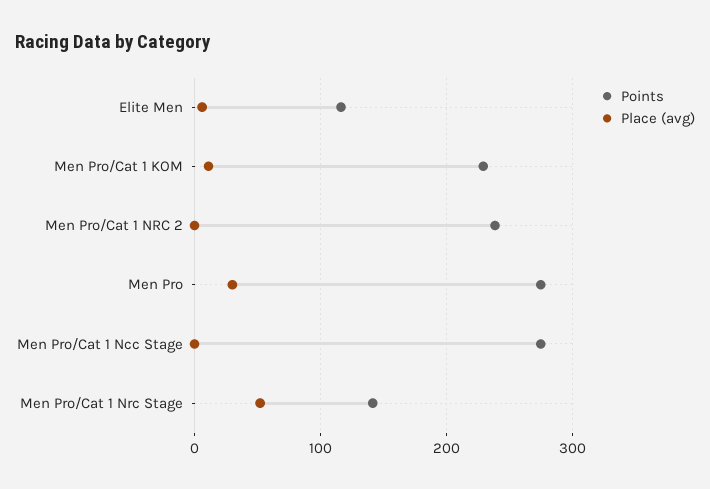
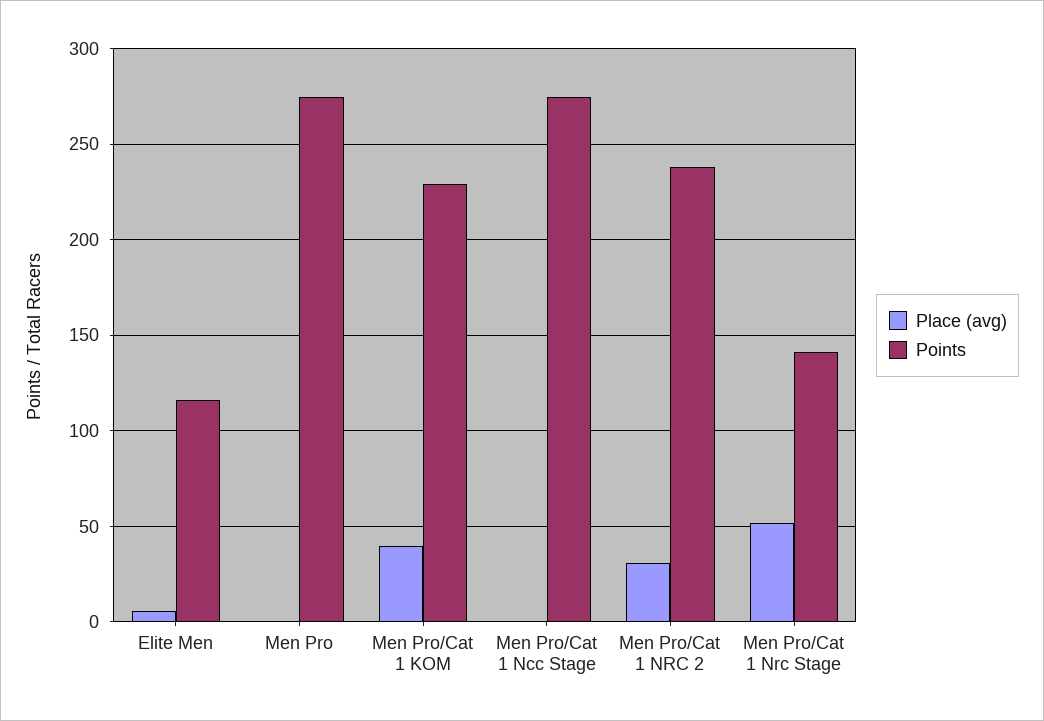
Place (avg), Men Pro/Cat 1 KOM: 10 -> 40
Place (avg), Men Pro/Cat 1 NRC 2: 0 -> 30
Place (avg), Men Pro: 30 -> 0

